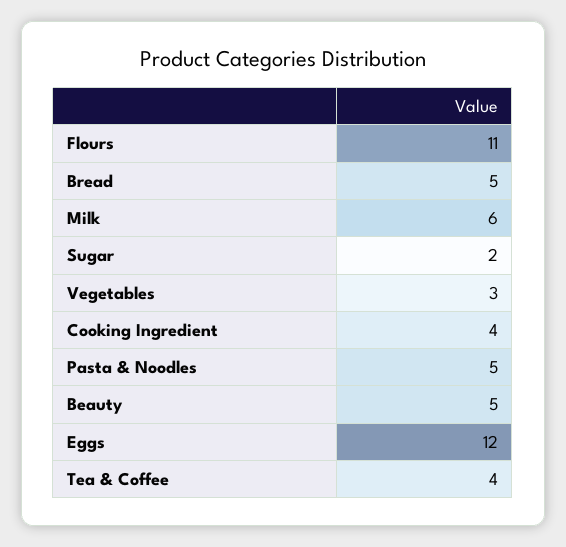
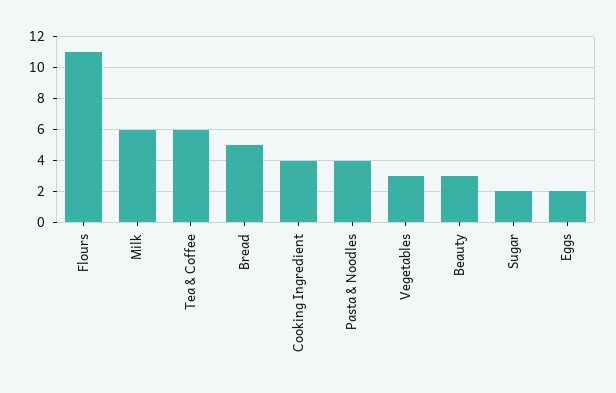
Pasta & Noodles: 5 -> 4
Beauty: 5 -> 3
Eggs: 12 -> 2
Tea & Coffee: 4 -> 6

